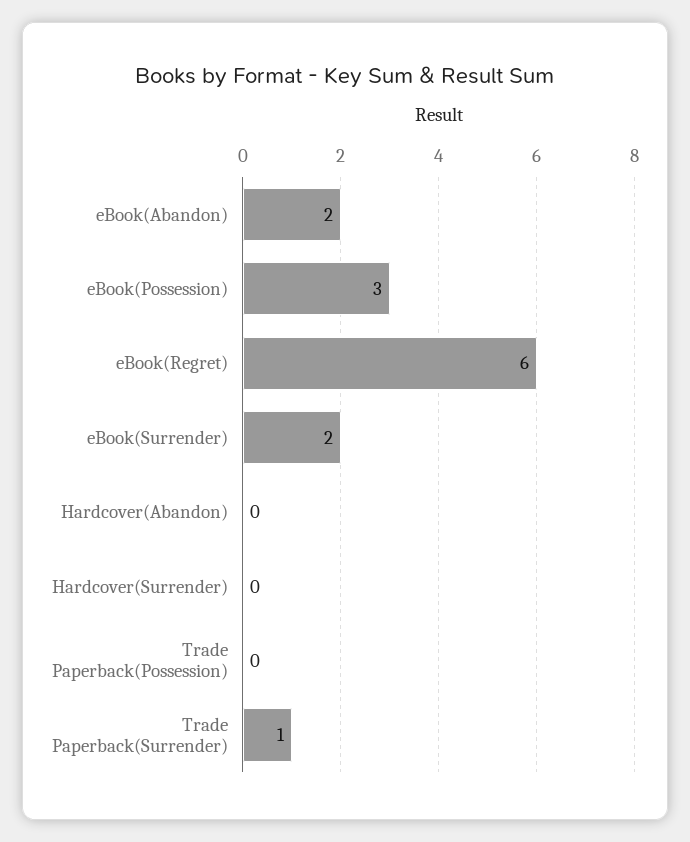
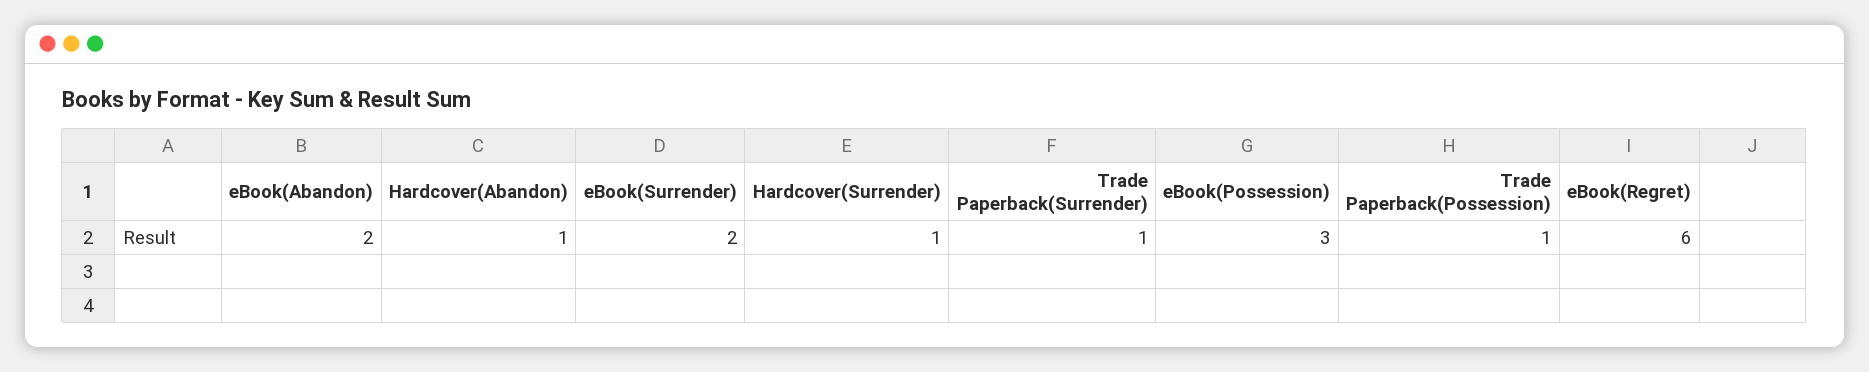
Hardcover(Abandon): 0 -> 1
Hardcover(Surrender): 0 -> 1
Trade Paperback(Possession): 0 -> 1

